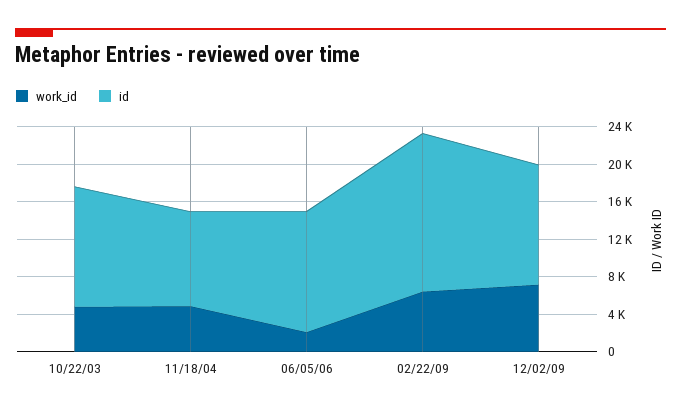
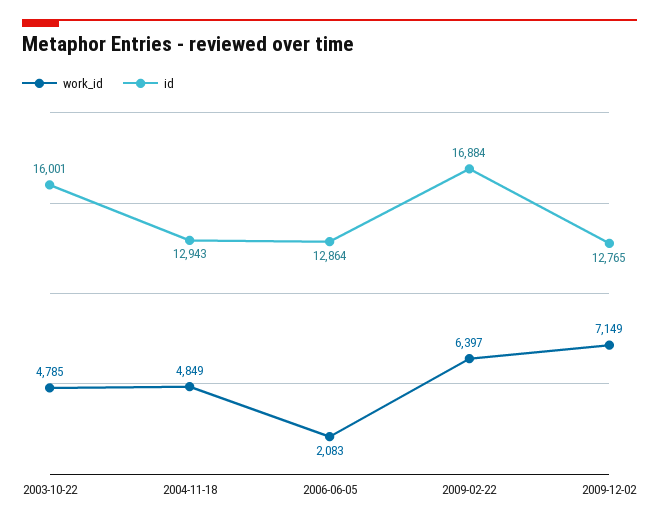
id, 10/22/03: 13000 -> 16001
id, 11/18/04: 10000 -> 12943

